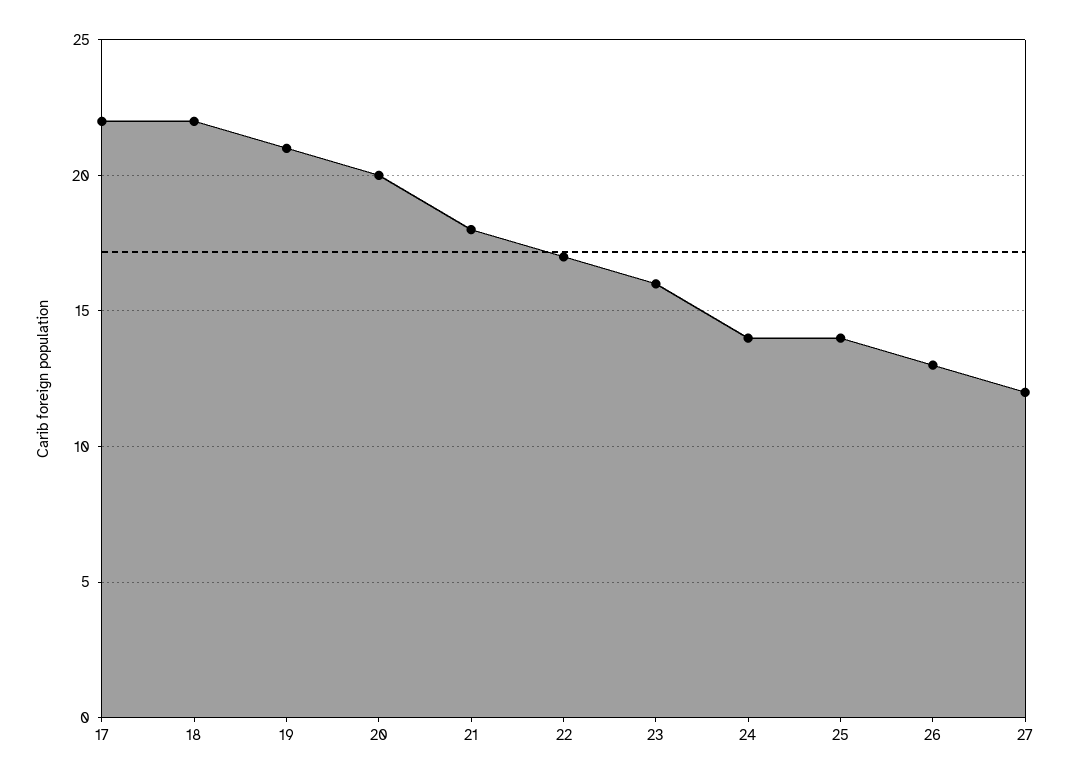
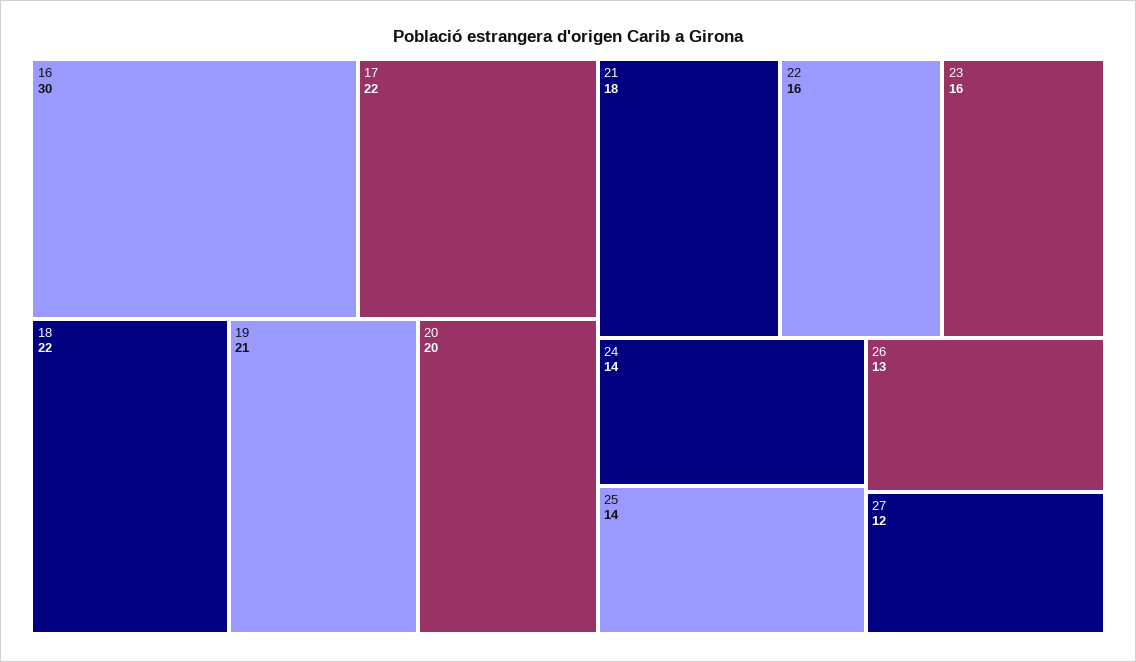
22: 17 -> 16
16: none -> 30

